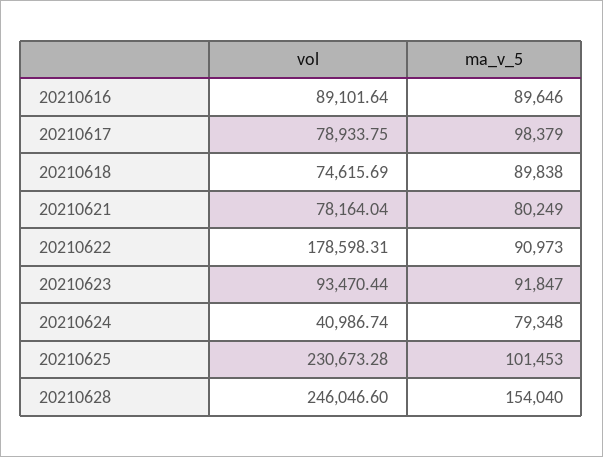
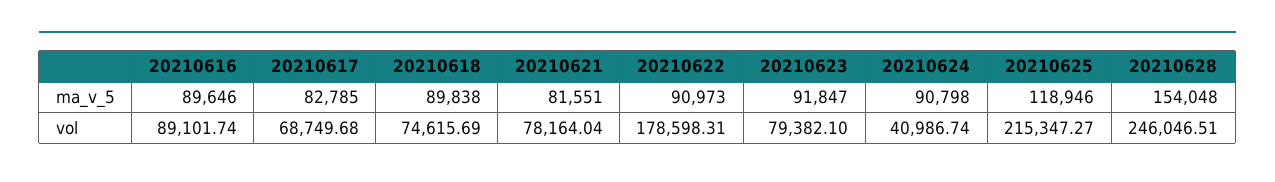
vol, 20210616: 89101.64 -> 89101.74
vol, 20210617: 78933.75 -> 68749.68
ma_v_5, 20210617: 98379 -> 82785
ma_v_5, 20210621: 80249 -> 81551
vol, 20210623: 93470.44 -> 79382.1
ma_v_5, 20210624: 79348 -> 90798
vol, 20210625: 230673.28 -> 215347.27
ma_v_5, 20210625: 101453 -> 118946
vol, 20210628: 246046.6 -> 246046.51
ma_v_5, 20210628: 154040 -> 154048

